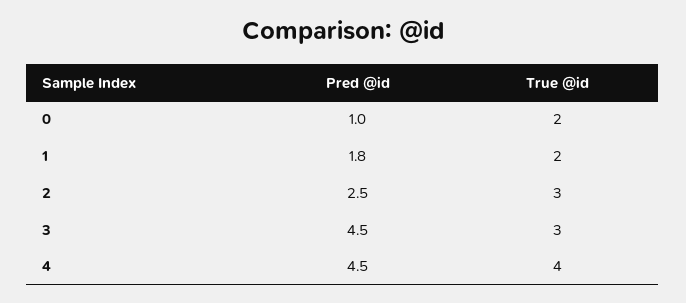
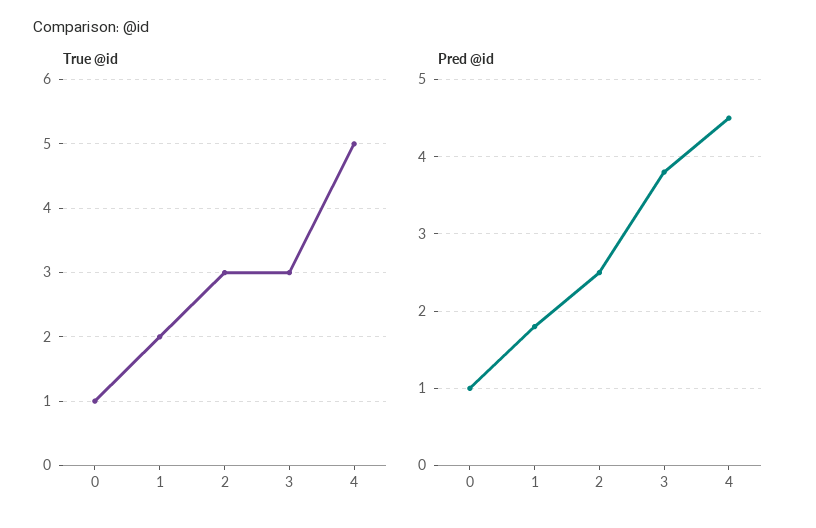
True @id, 0: 2 -> 1
Pred @id, 3: 4.5 -> 3.8
True @id, 4: 4 -> 5

